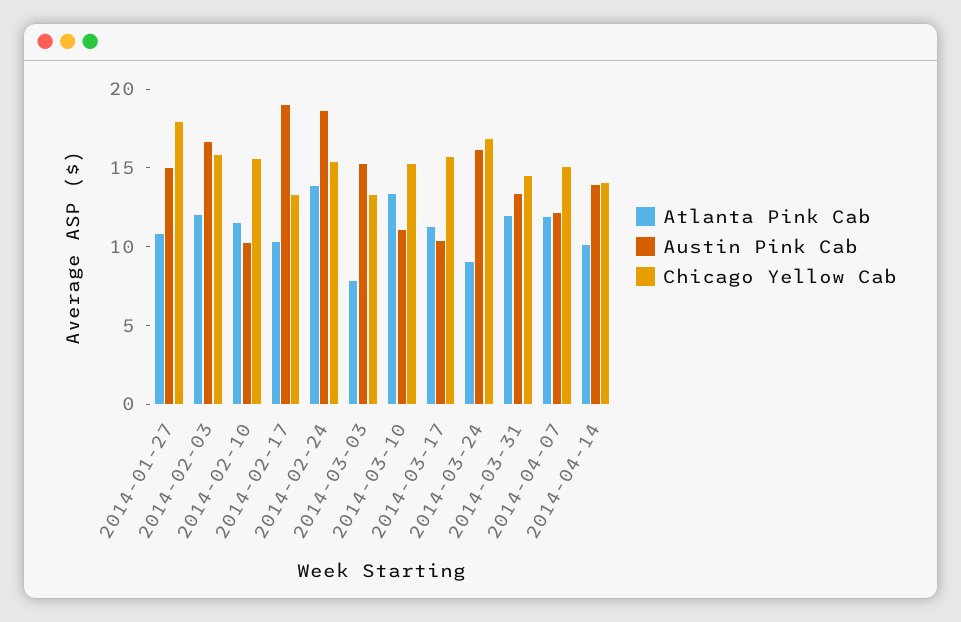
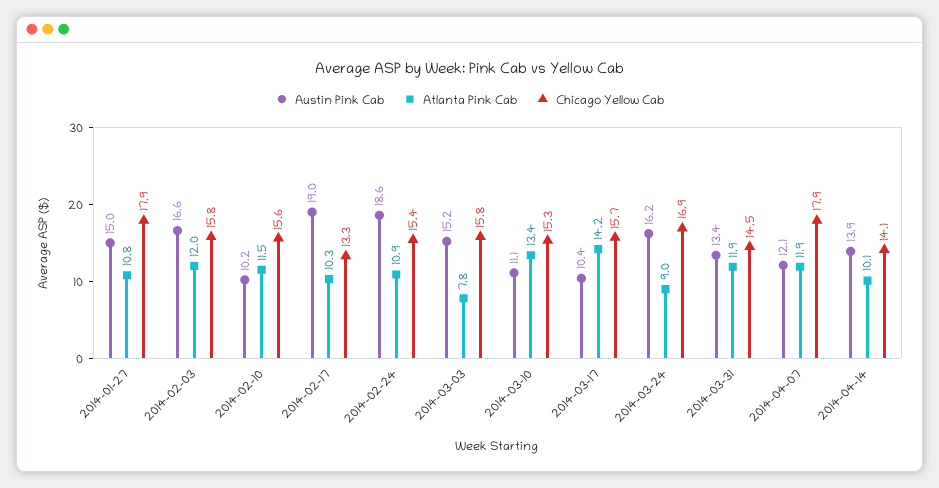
Atlanta Pink Cab, 2014-02-24: 14 -> 10.9
Chicago Yellow Cab, 2014-03-03: 13 -> 15.8
Atlanta Pink Cab, 2014-03-17: 11 -> 14.2
Chicago Yellow Cab, 2014-04-07: 15 -> 17.9

